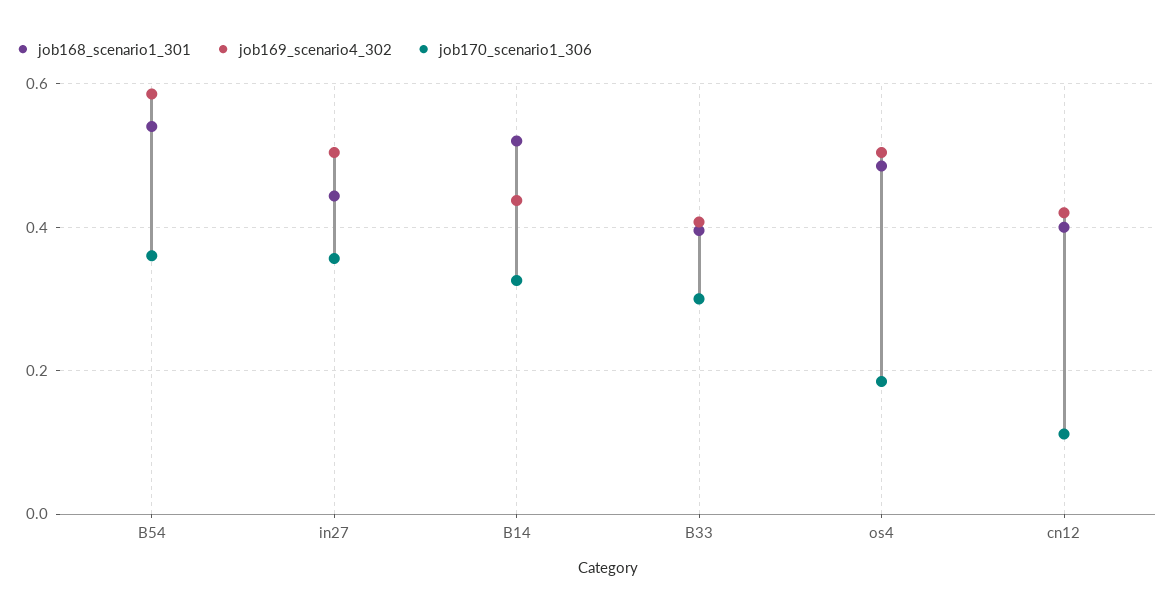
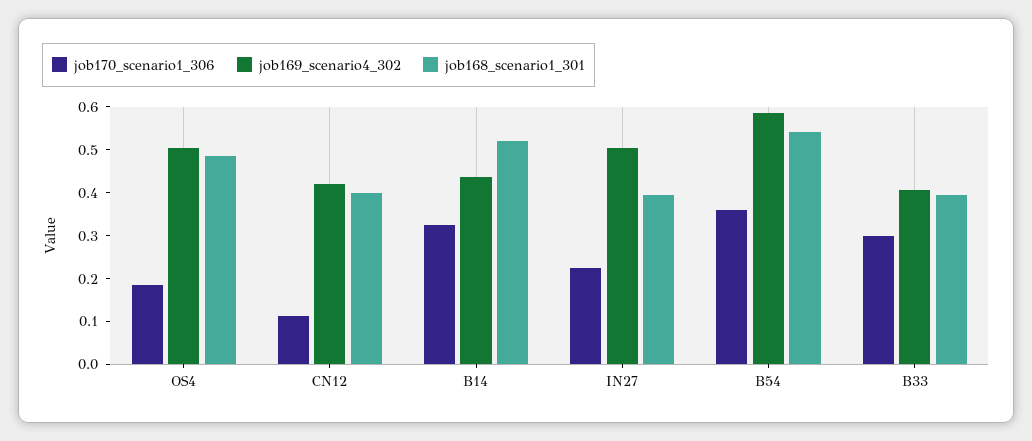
job168_scenario1_301, in27: 0.44 -> 0.4
job170_scenario1_306, in27: 0.36 -> 0.22

